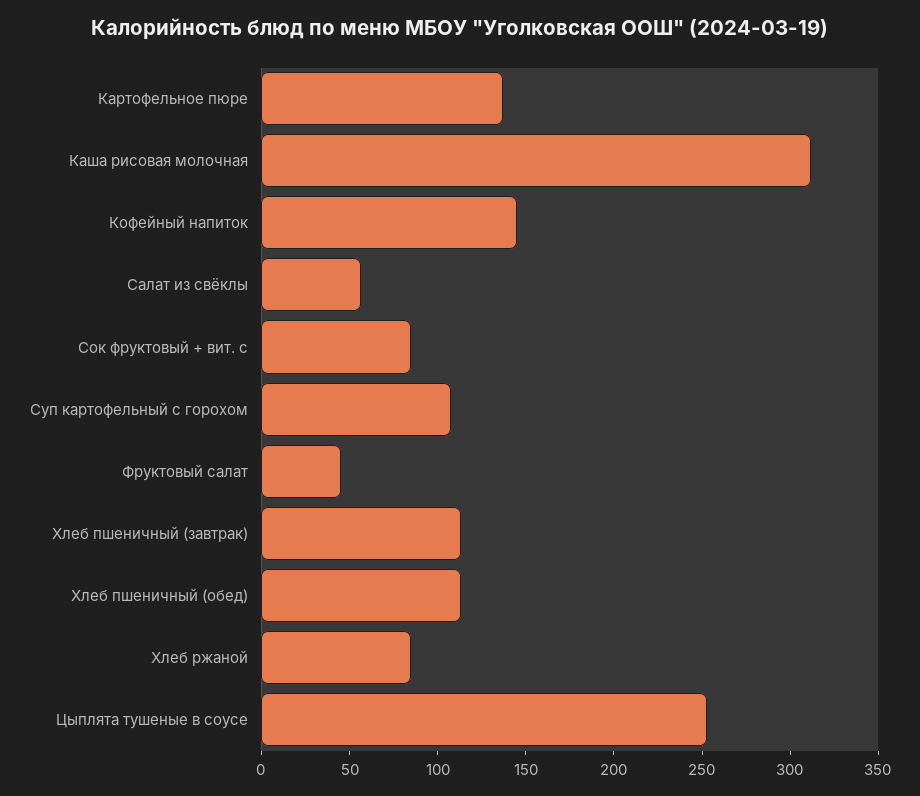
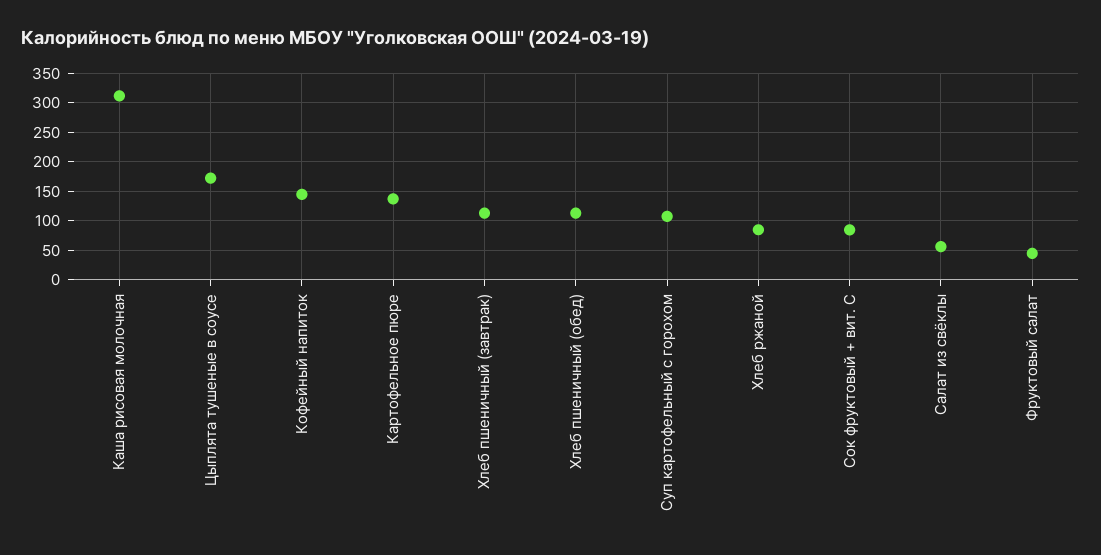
Цыплята тушеные в соусе: 250 -> 175

